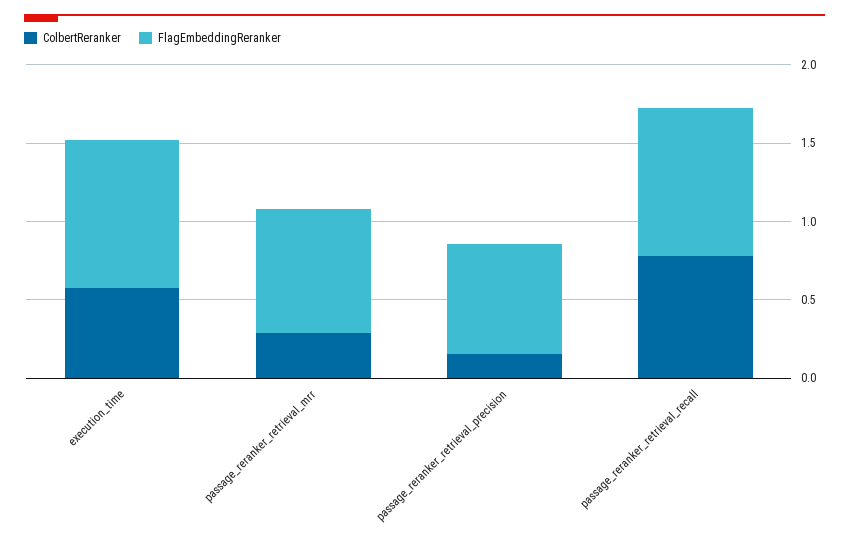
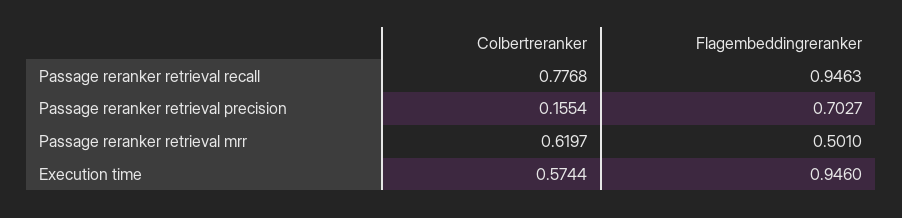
ColbertReranker, passage_reranker_retrieval_mrr: 0.3 -> 0.6197
FlagEmbeddingReranker, passage_reranker_retrieval_mrr: 0.8 -> 0.501

